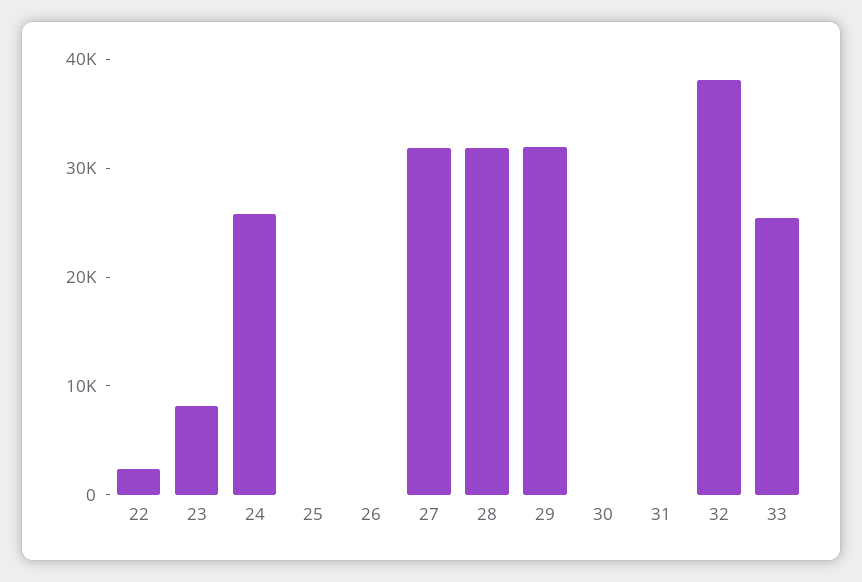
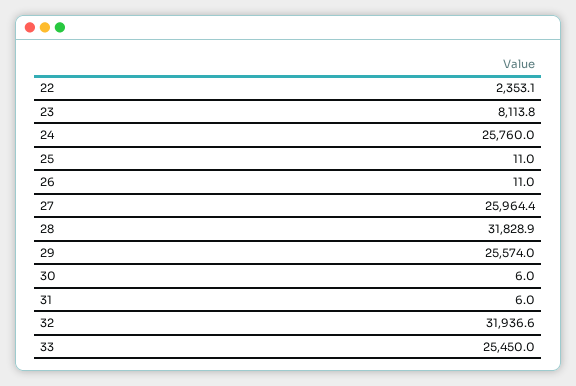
27: 32000 -> 25964.4
29: 32000 -> 25574
32: 38000 -> 31936.6

